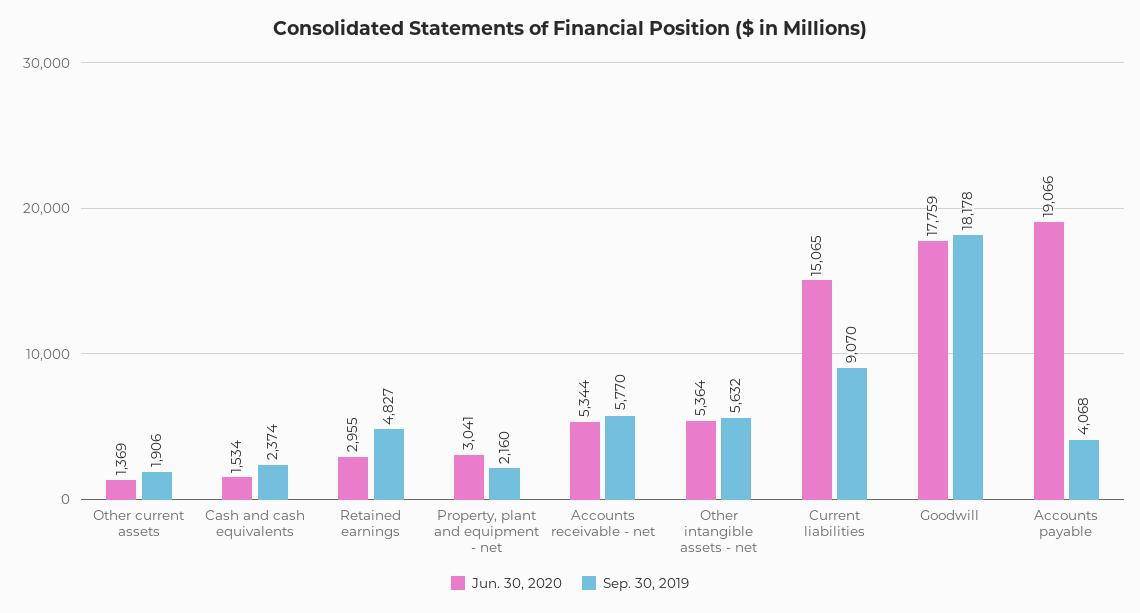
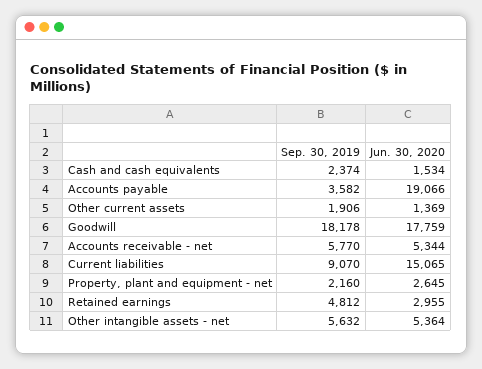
Sep. 30, 2019, Retained earnings: 4827 -> 4812
Jun. 30, 2020, Property, plant and equipment - net: 3041 -> 2645
Sep. 30, 2019, Accounts payable: 4068 -> 3582

